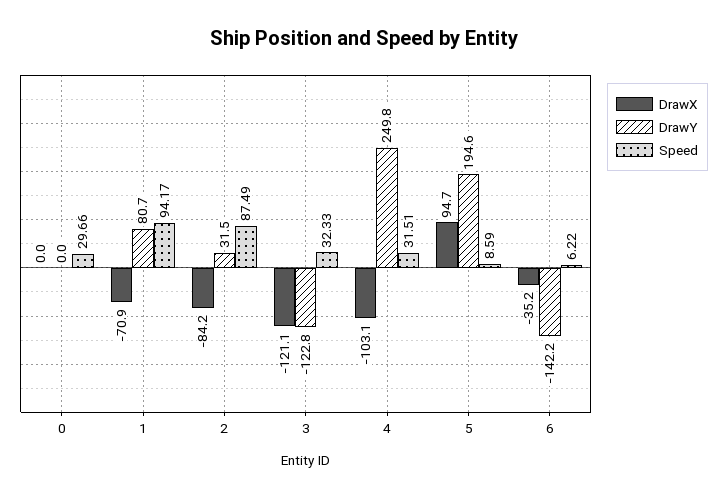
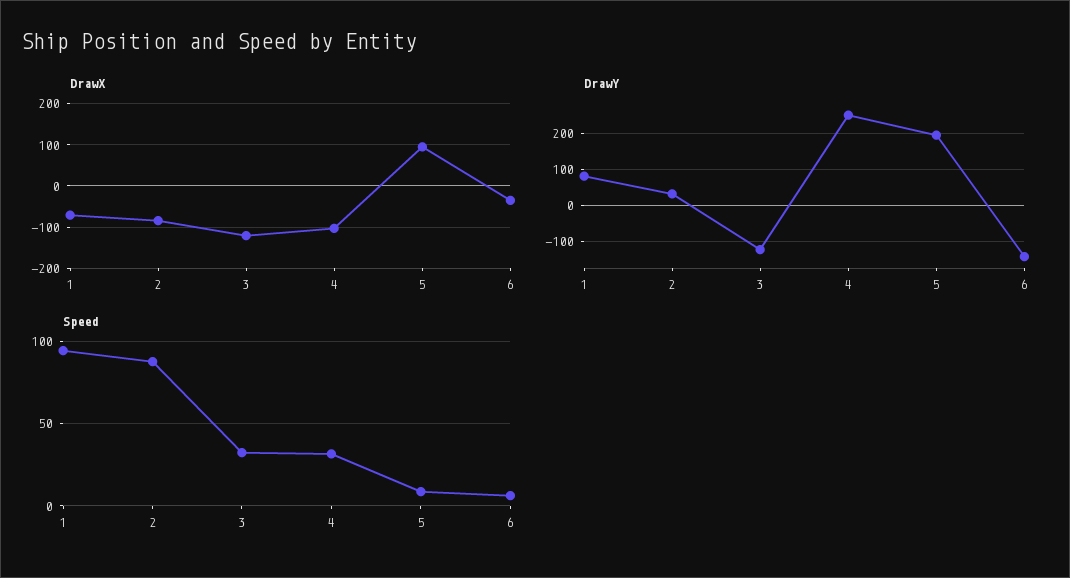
DrawX, 0: 0 -> none
DrawY, 0: 0 -> none
Speed, 0: 29.66 -> none

